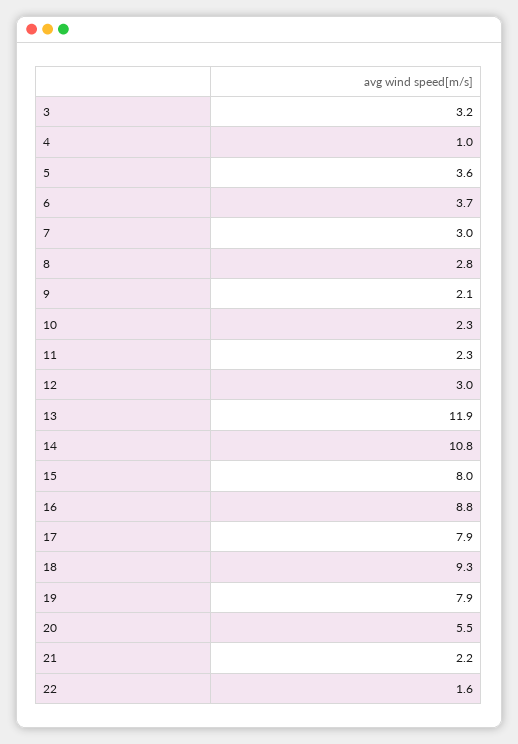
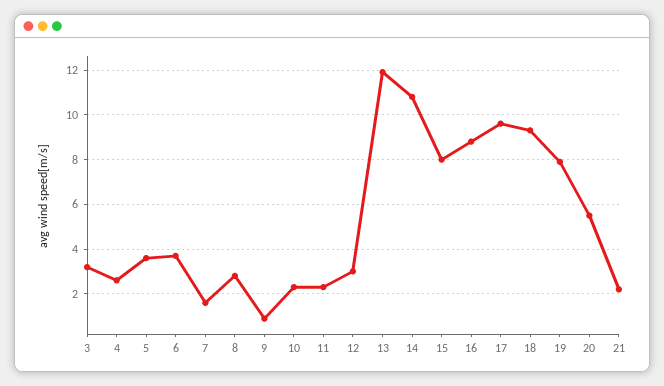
4: 1 -> 2.5
7: 3 -> 1.5
9: 2.1 -> 1
17: 7.9 -> 9.5
22: 1.6 -> none

